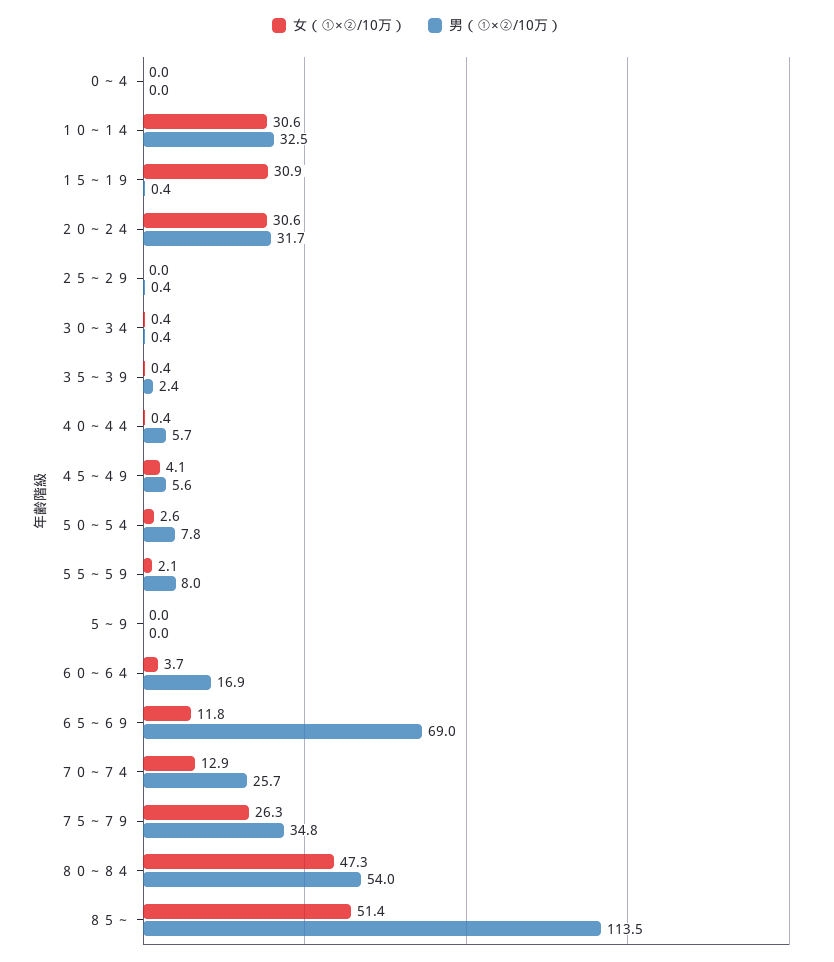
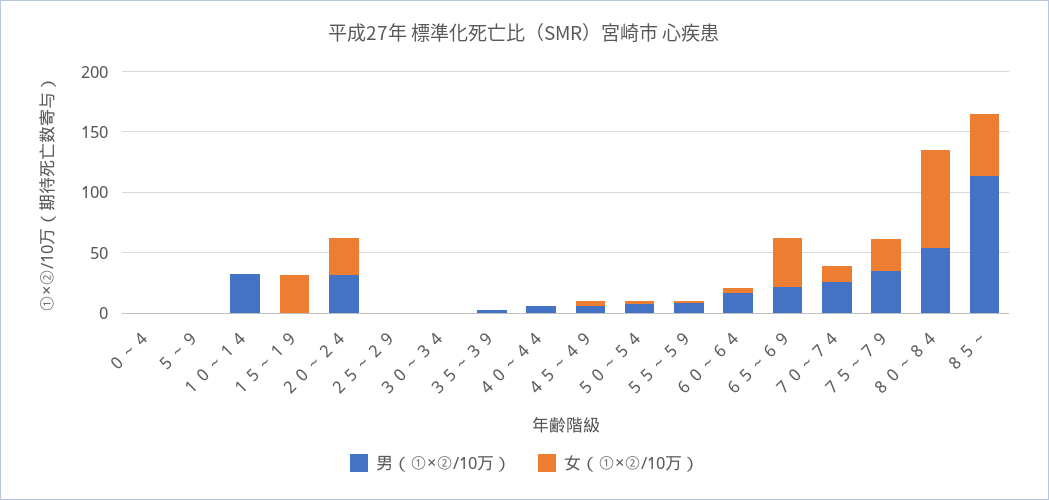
女（①×②/10万）, １０～１４: 30.6 -> 0
女（①×②/10万）, ６５～６９: 11.8 -> 40
男（①×②/10万）, ６５～６９: 69 -> 20
女（①×②/10万）, ８０～８４: 47.3 -> 80

